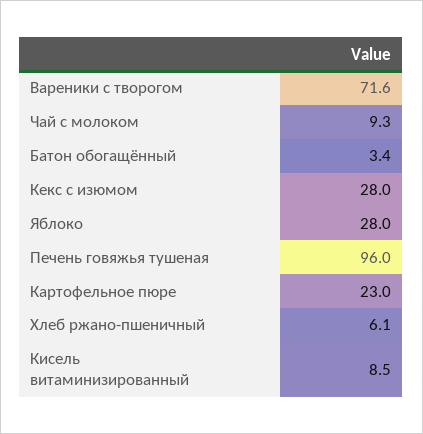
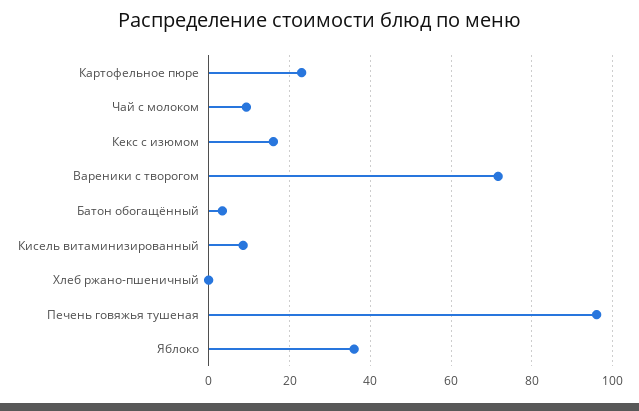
Кекс с изюмом: 28 -> 16
Яблоко: 28 -> 36
Хлеб ржано-пшеничный: 6.1 -> 0

